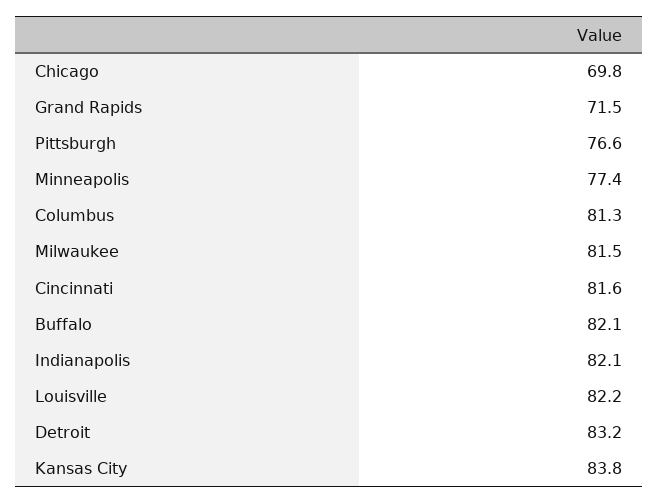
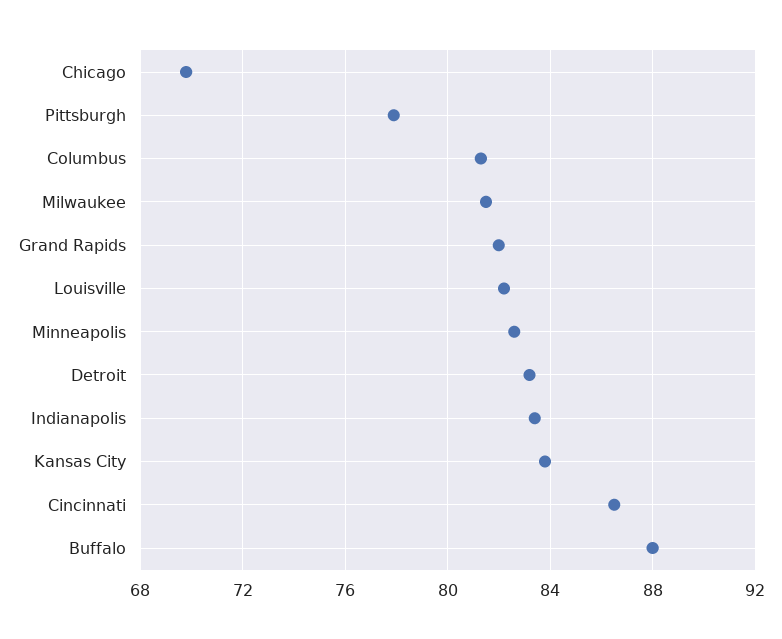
Grand Rapids: 71.5 -> 82
Pittsburgh: 76.6 -> 78
Minneapolis: 77.4 -> 82.5
Cincinnati: 81.6 -> 86.5
Buffalo: 82.1 -> 88
Indianapolis: 82.1 -> 83.5

